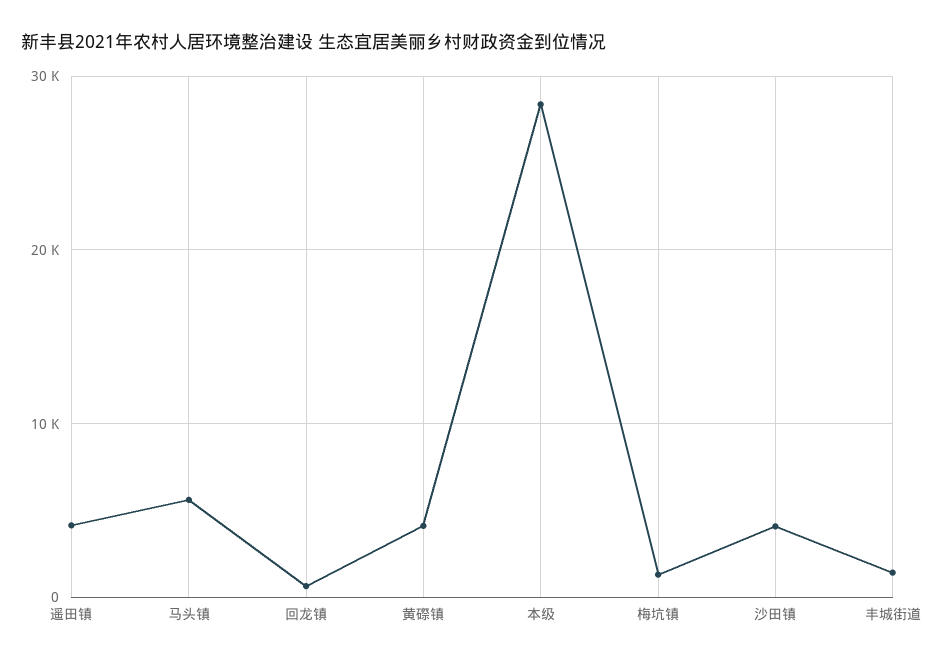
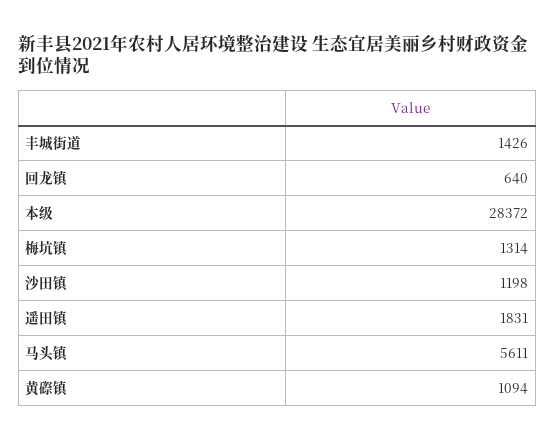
遥田镇: 4000 -> 1831
黄磜镇: 4000 -> 1094
沙田镇: 4000 -> 1198

